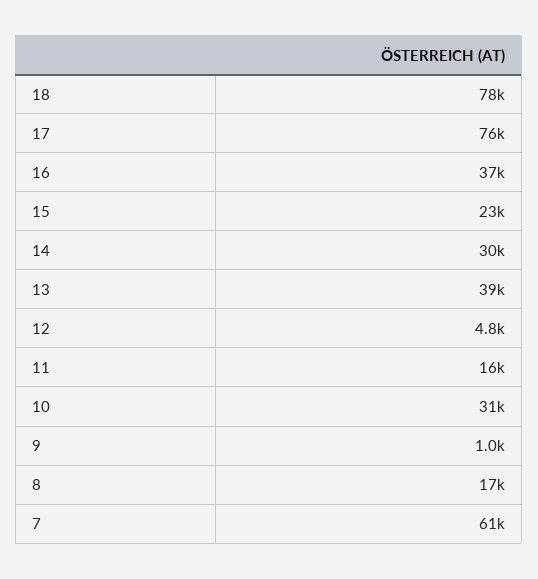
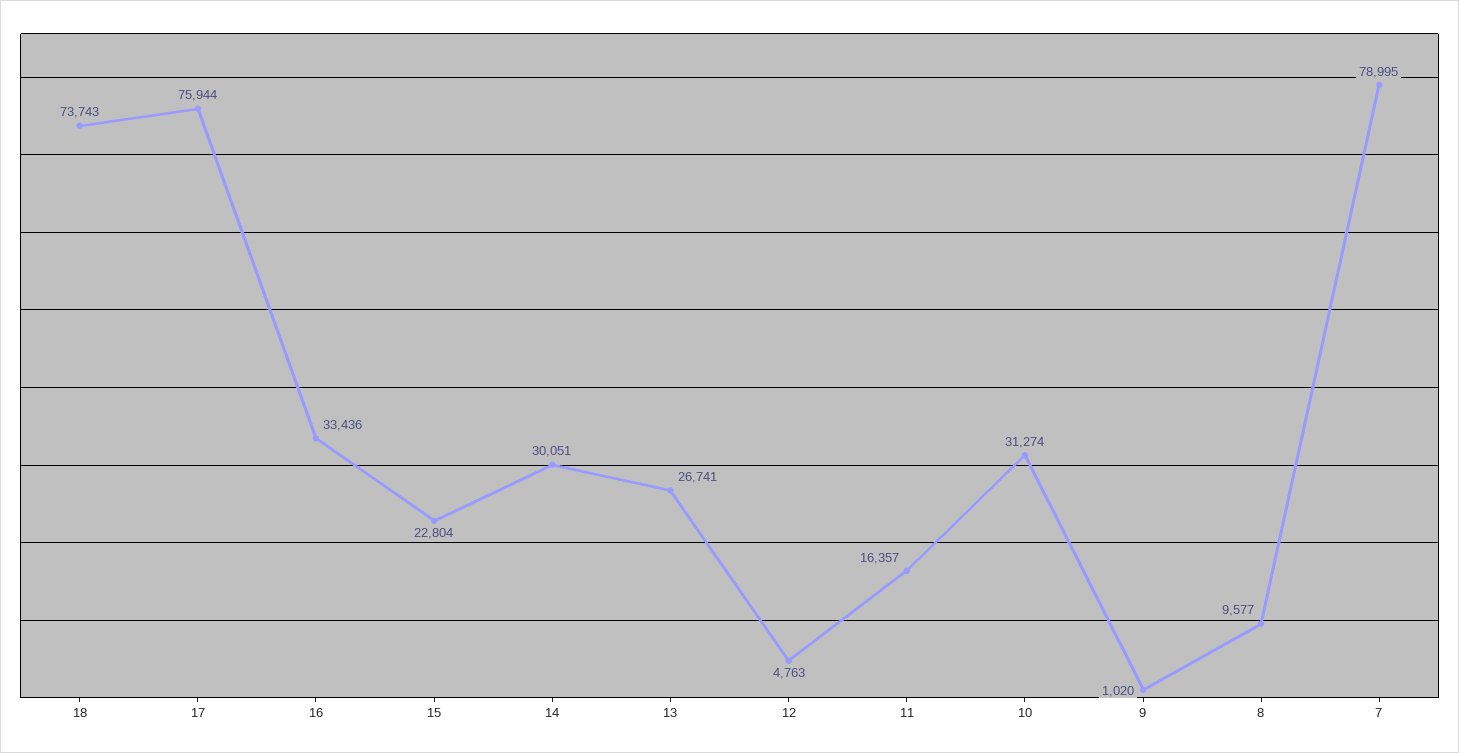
18: 78000 -> 73743
16: 37000 -> 33436
13: 39000 -> 26741
8: 17000 -> 9577
7: 61000 -> 78995

